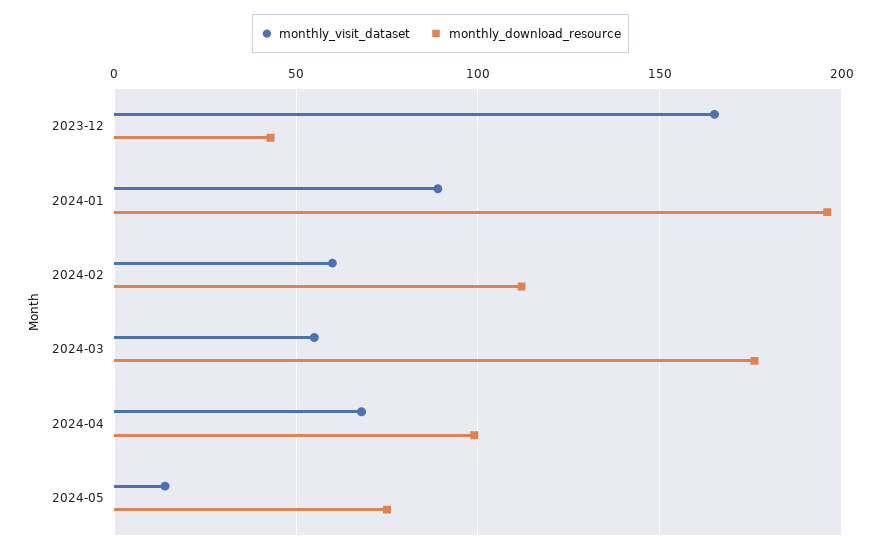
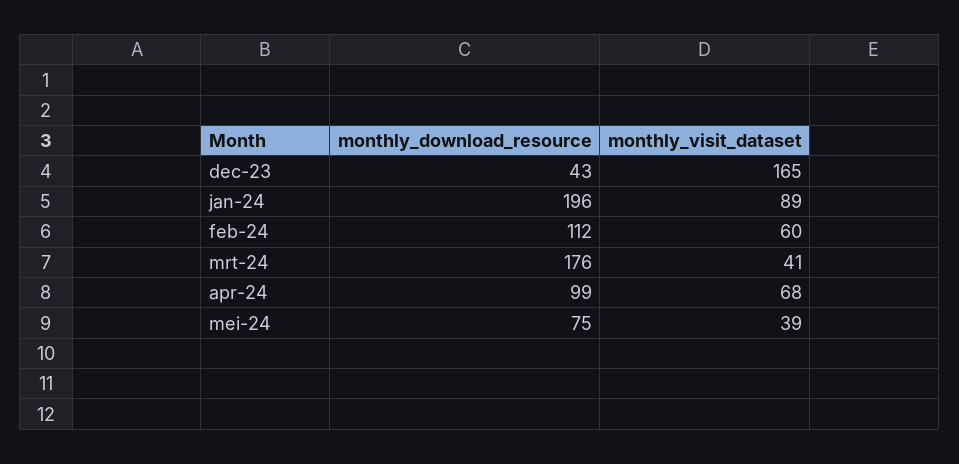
monthly_visit_dataset, 2024-03: 55 -> 41
monthly_visit_dataset, 2024-05: 15 -> 39

